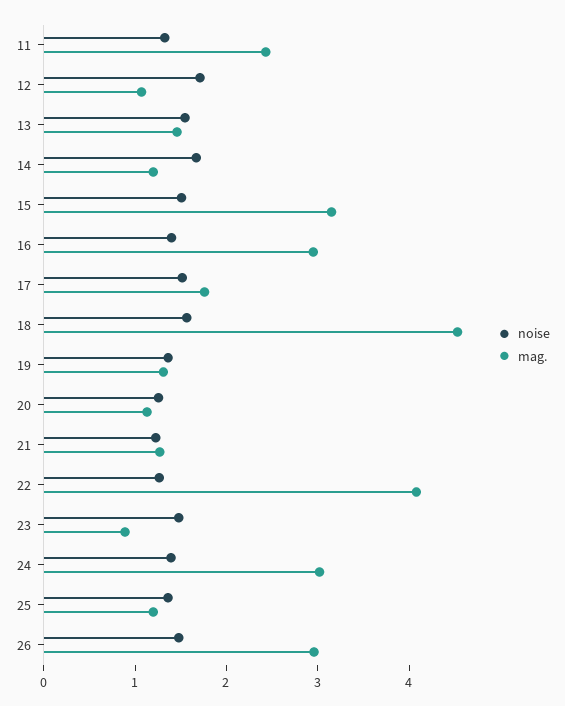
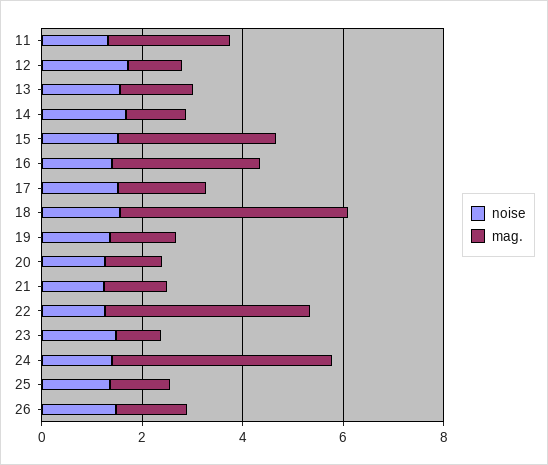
mag., 24: 3 -> 4.5
mag., 26: 3 -> 1.5

